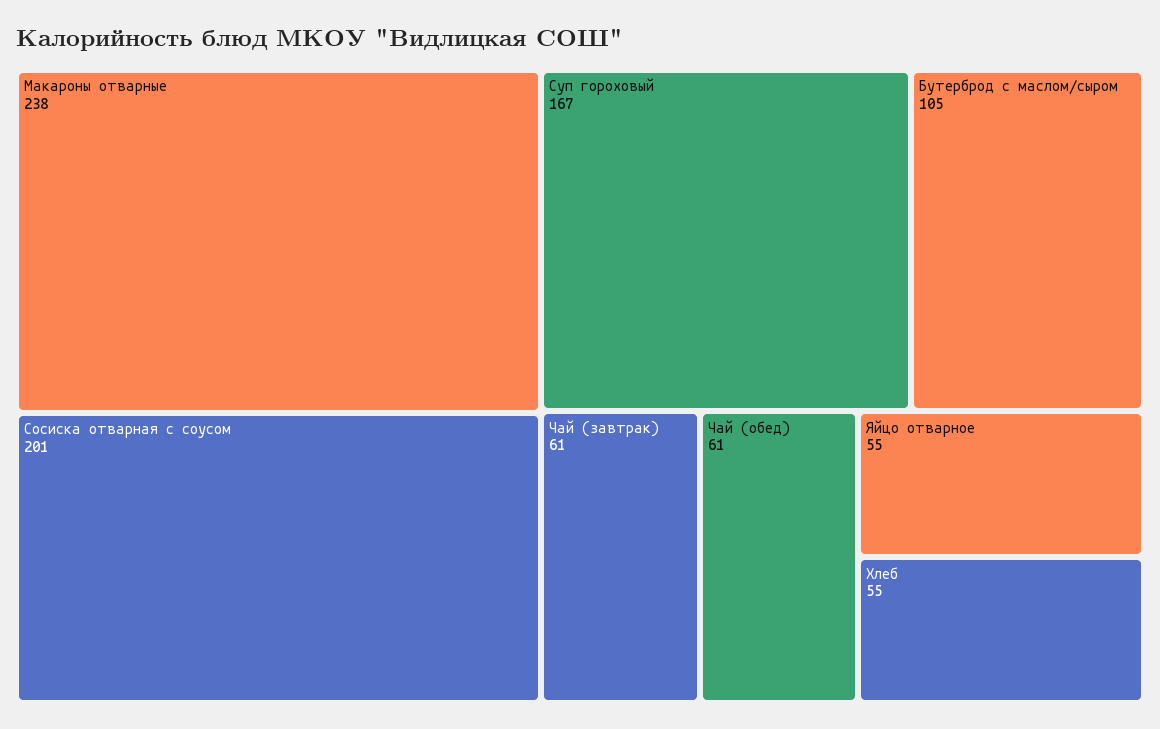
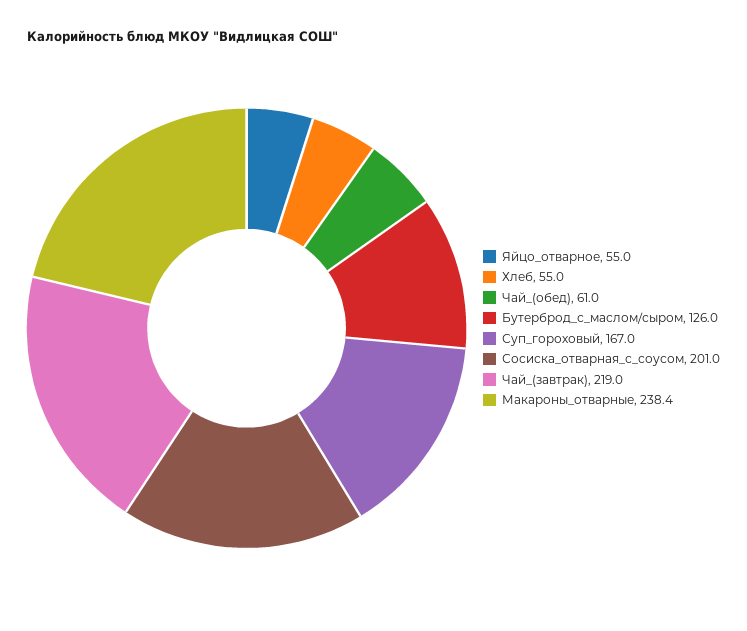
Бутерброд с маслом/сыром: 105 -> 126
Чай (завтрак): 61 -> 219

